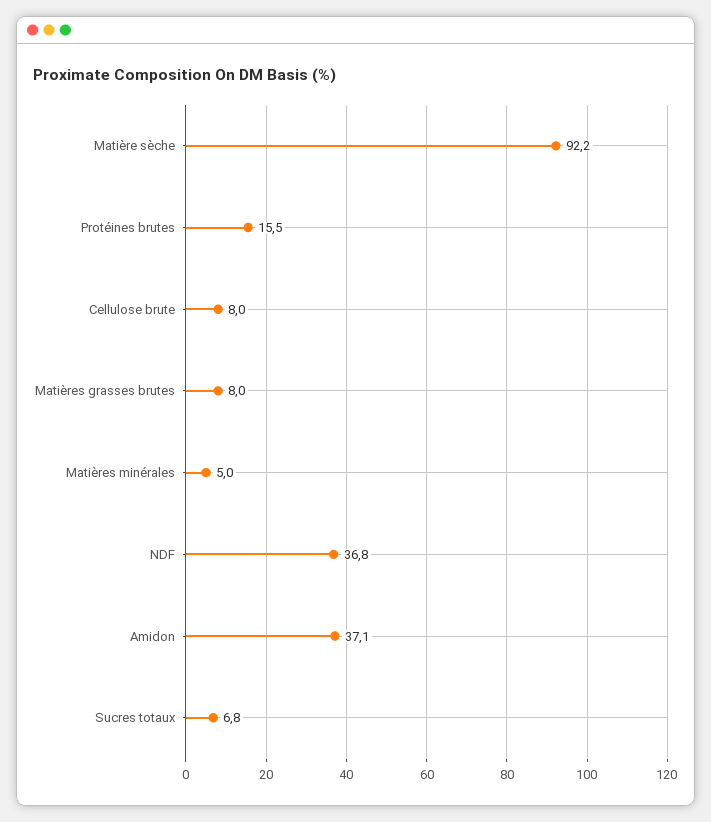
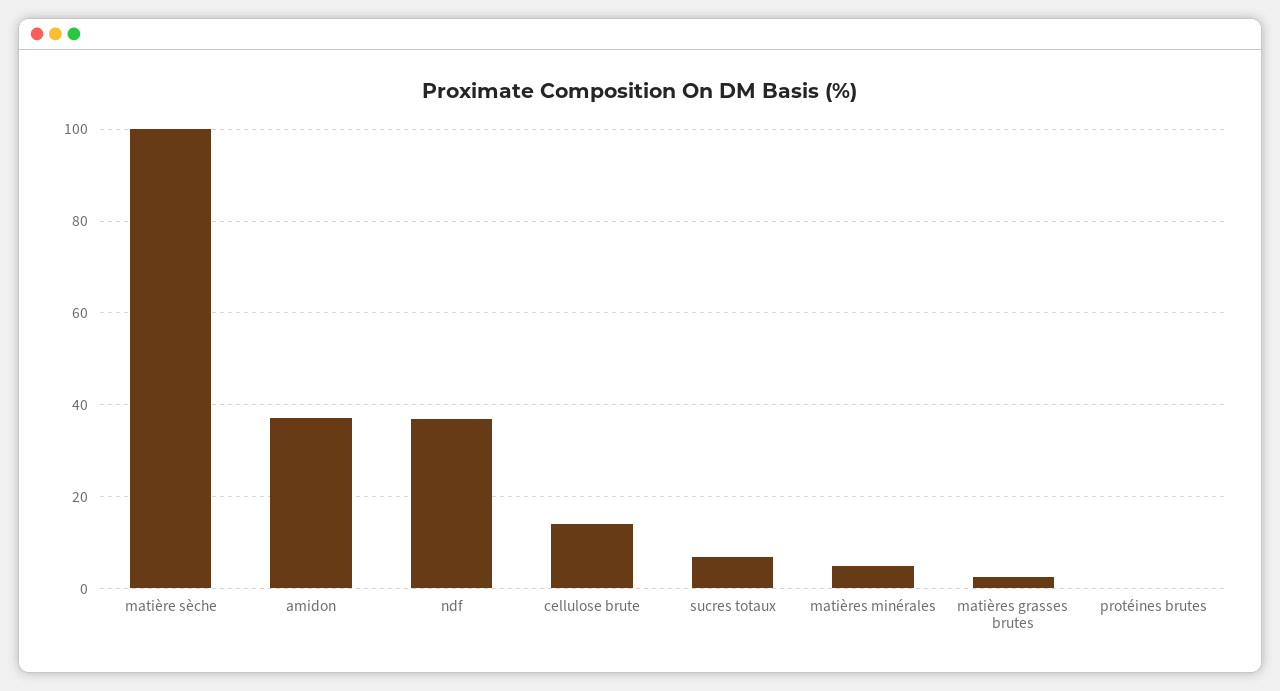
Matière sèche: 92.2 -> 100
Protéines brutes: 15.5 -> 0
Cellulose brute: 8 -> 14
Matières grasses brutes: 8 -> 2

